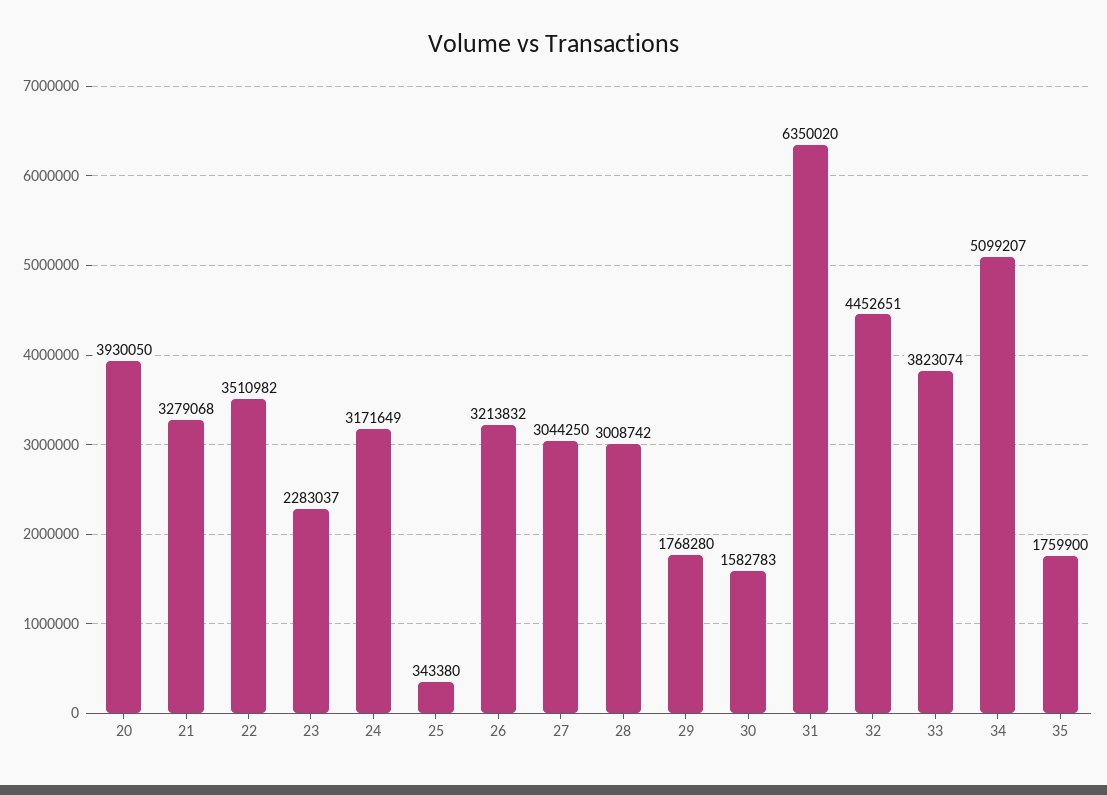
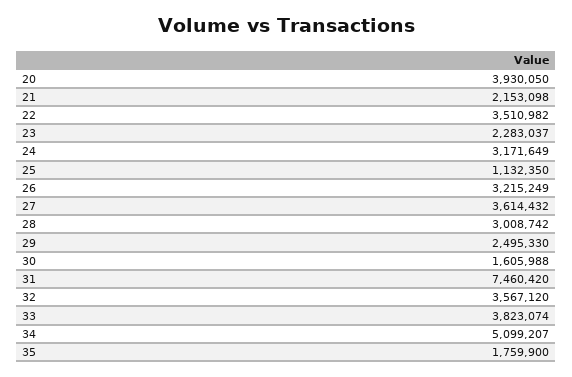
21: 3279068 -> 2153098
25: 343380 -> 1132350
26: 3213832 -> 3215249
27: 3044250 -> 3614432
29: 1768280 -> 2495330
30: 1582783 -> 1605988
31: 6350020 -> 7460420
32: 4452651 -> 3567120

